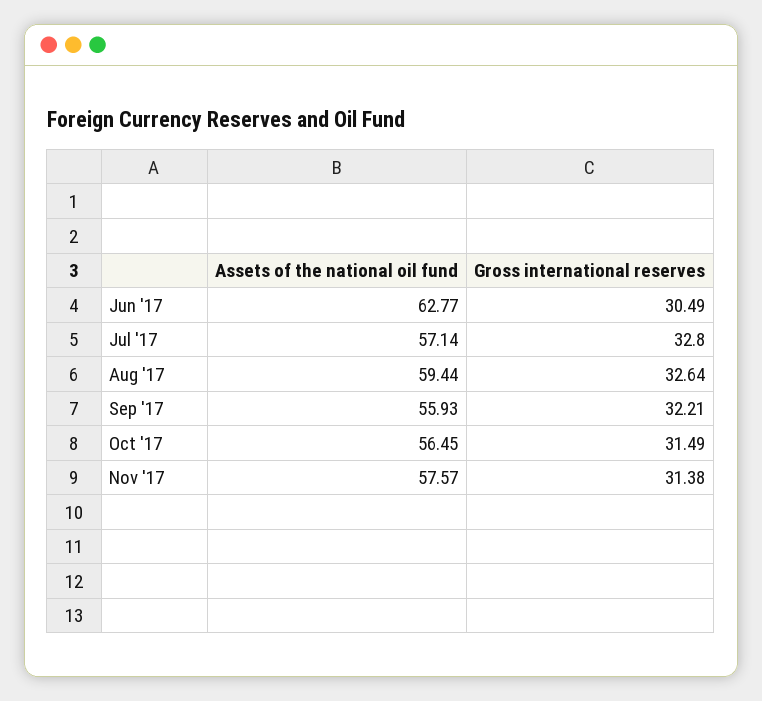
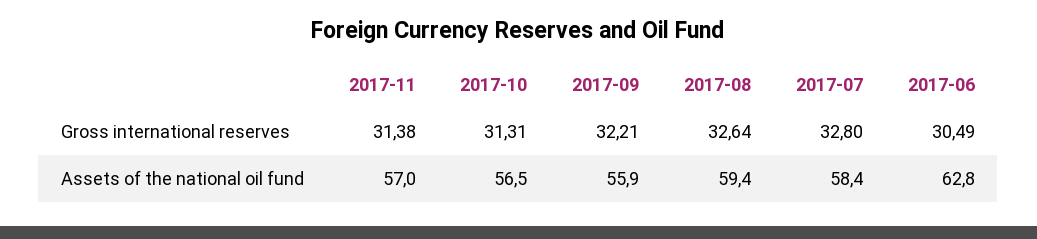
Assets of the national oil fund, Jul '17: 57.14 -> 58.4
Gross international reserves, Oct '17: 31.49 -> 31.31
Assets of the national oil fund, Nov '17: 57.57 -> 57

